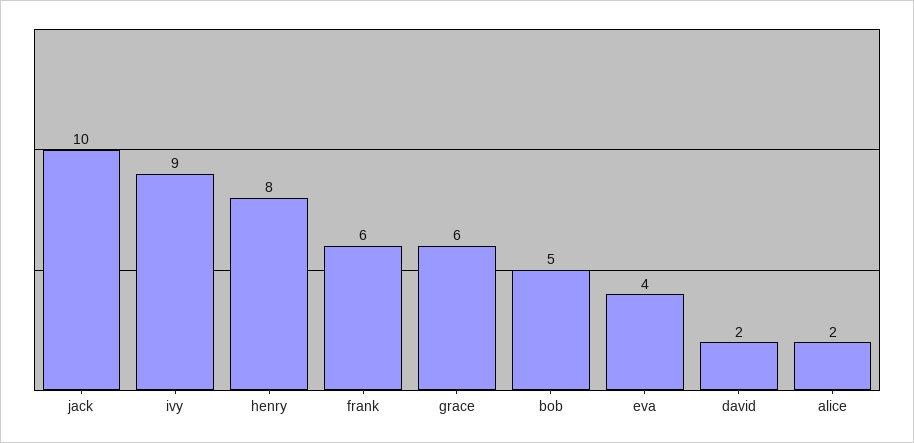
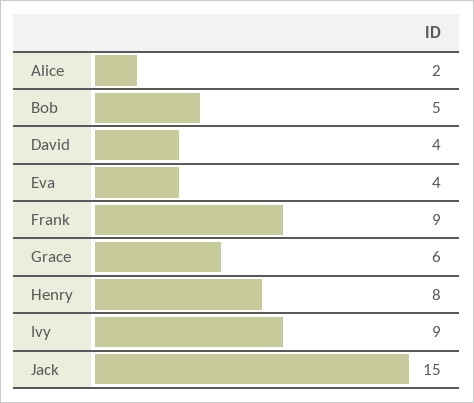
jack: 10 -> 15
frank: 6 -> 9
david: 2 -> 4

